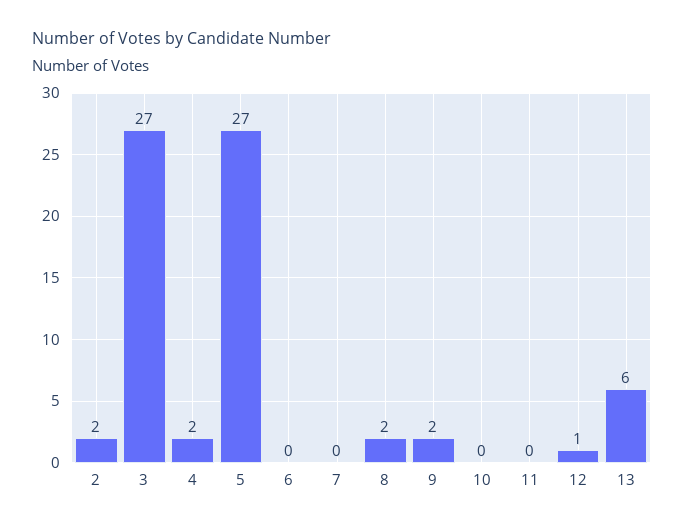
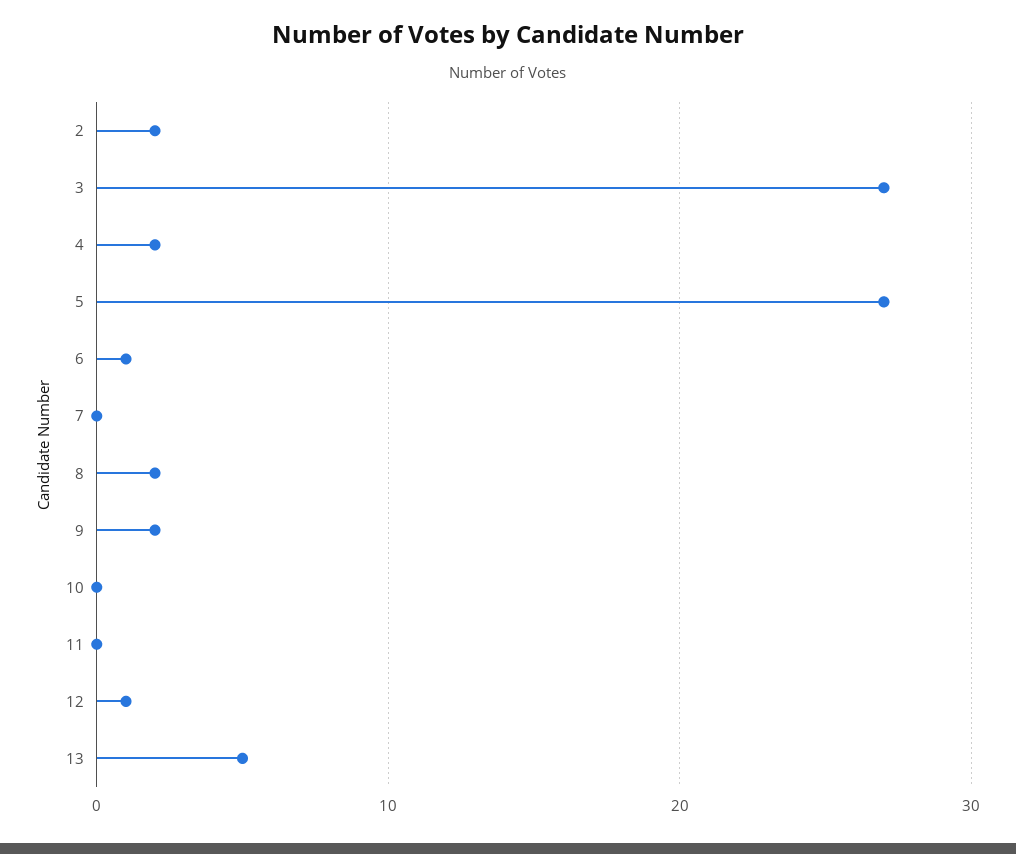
6: 0 -> 1
13: 6 -> 5

